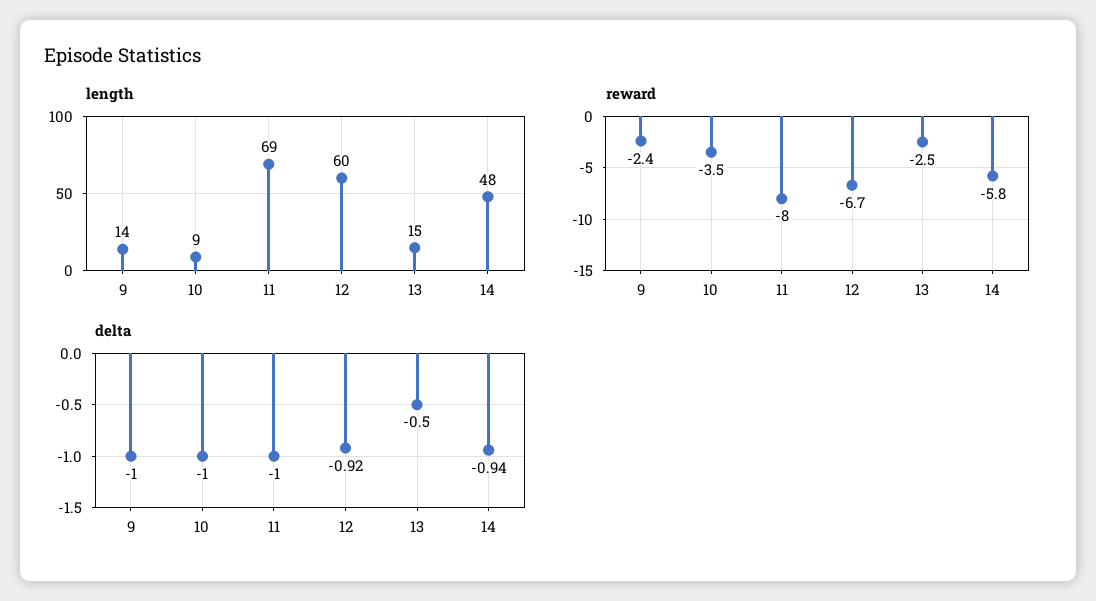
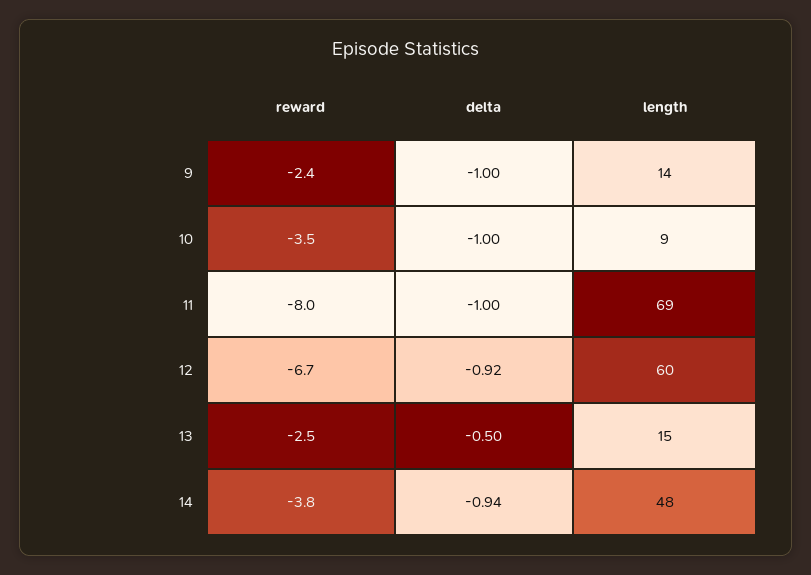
reward, 14: -5.8 -> -3.8

